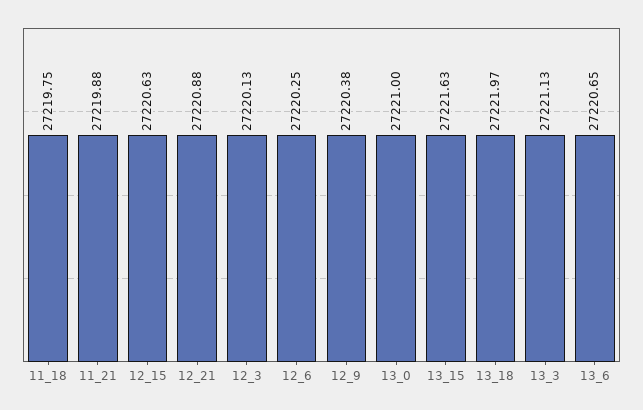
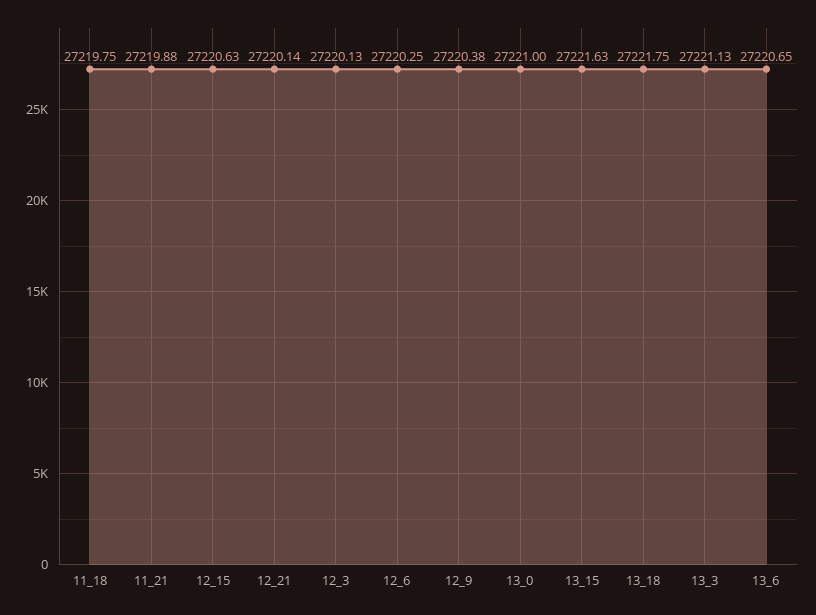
12_21: 27220.88 -> 27220.14
13_18: 27221.97 -> 27221.75

